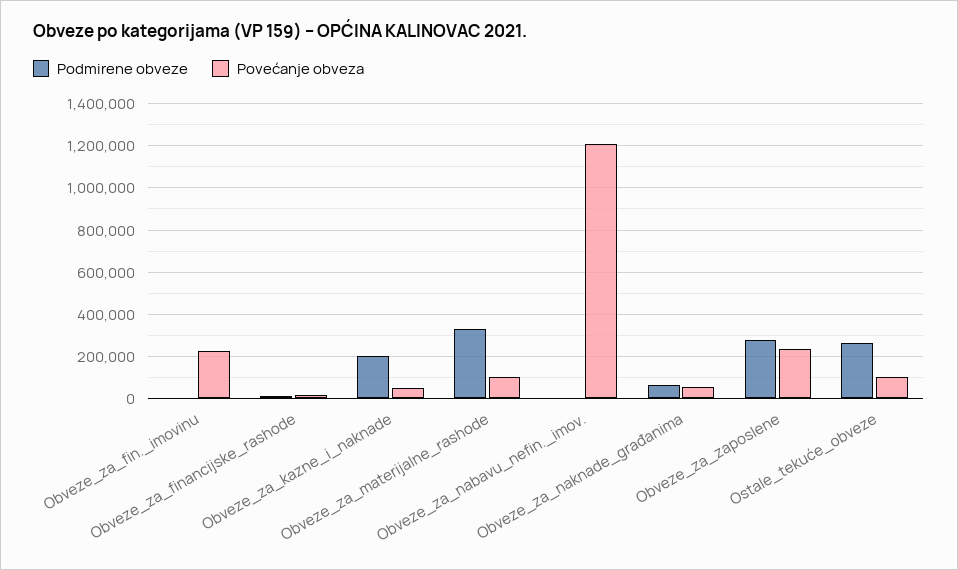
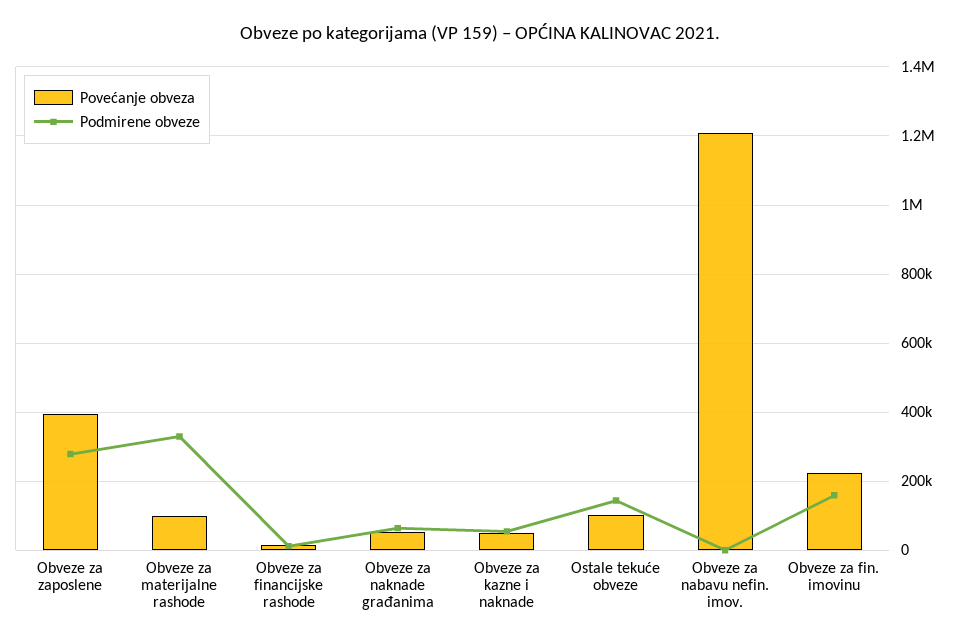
Podmirene obveze, Obveze_za_fin._imovinu: 0 -> 160000
Podmirene obveze, Obveze_za_kazne_i_naknade: 200000 -> 60000
Povećanje obveza, Obveze_za_zaposlene: 250000 -> 400000
Podmirene obveze, Ostale_tekuće_obveze: 250000 -> 140000

